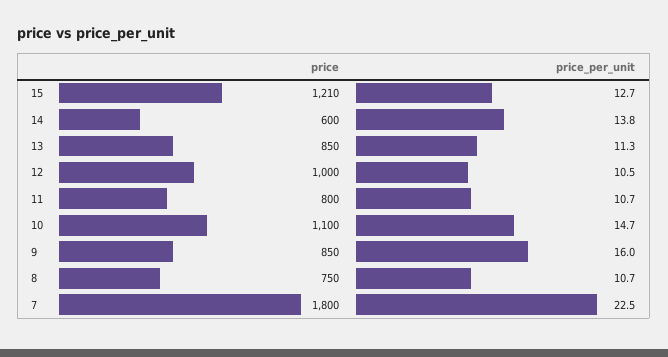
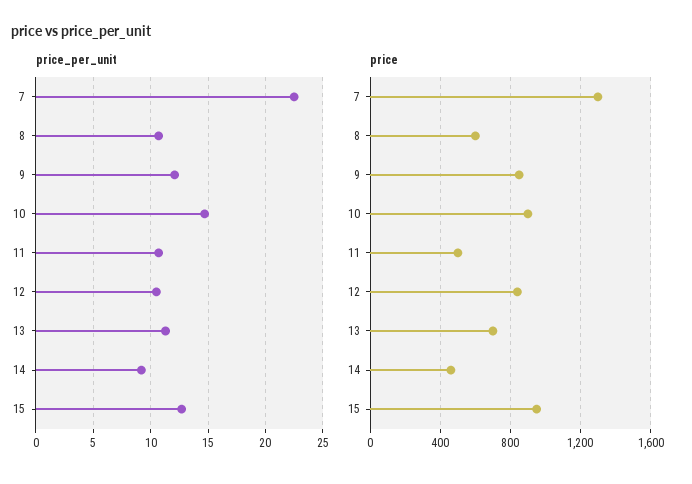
price, 15: 1210 -> 950
price, 14: 600 -> 450
price_per_unit, 14: 13.8 -> 9
price, 13: 850 -> 700
price, 12: 1000 -> 850
price, 11: 800 -> 500
price, 10: 1100 -> 900
price_per_unit, 9: 16 -> 12
price, 8: 750 -> 600
price, 7: 1800 -> 1300

